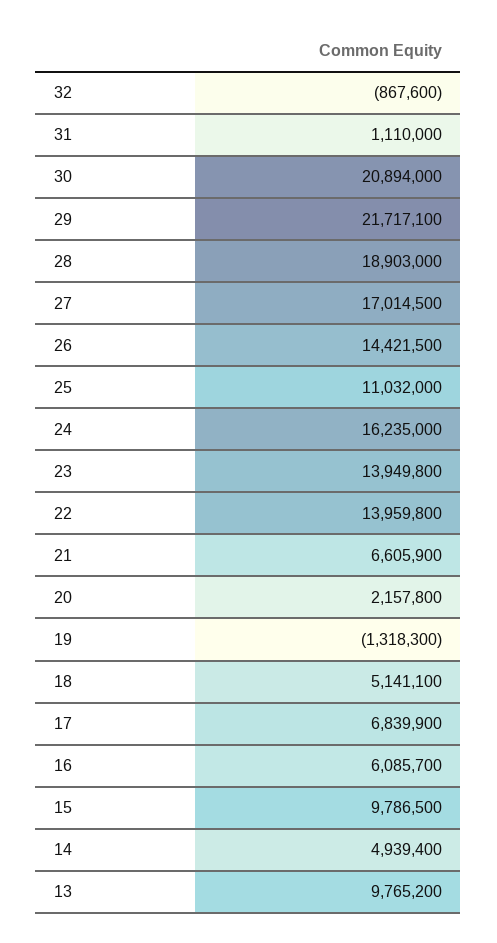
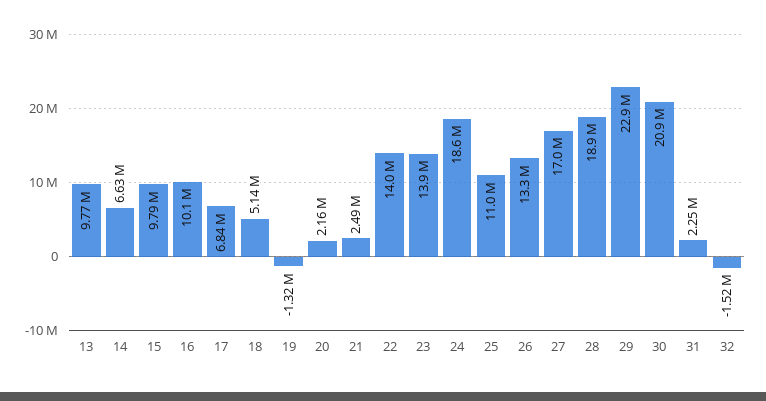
32: -867600 -> -1520000
31: 1110000 -> 2250000
29: 21717100 -> 22900000
26: 14421500 -> 13300000
24: 16235000 -> 18600000
21: 6605900 -> 2490000
16: 6085700 -> 10100000
14: 4939400 -> 6630000

